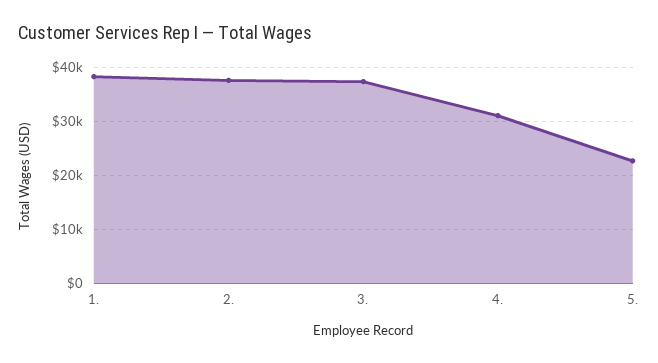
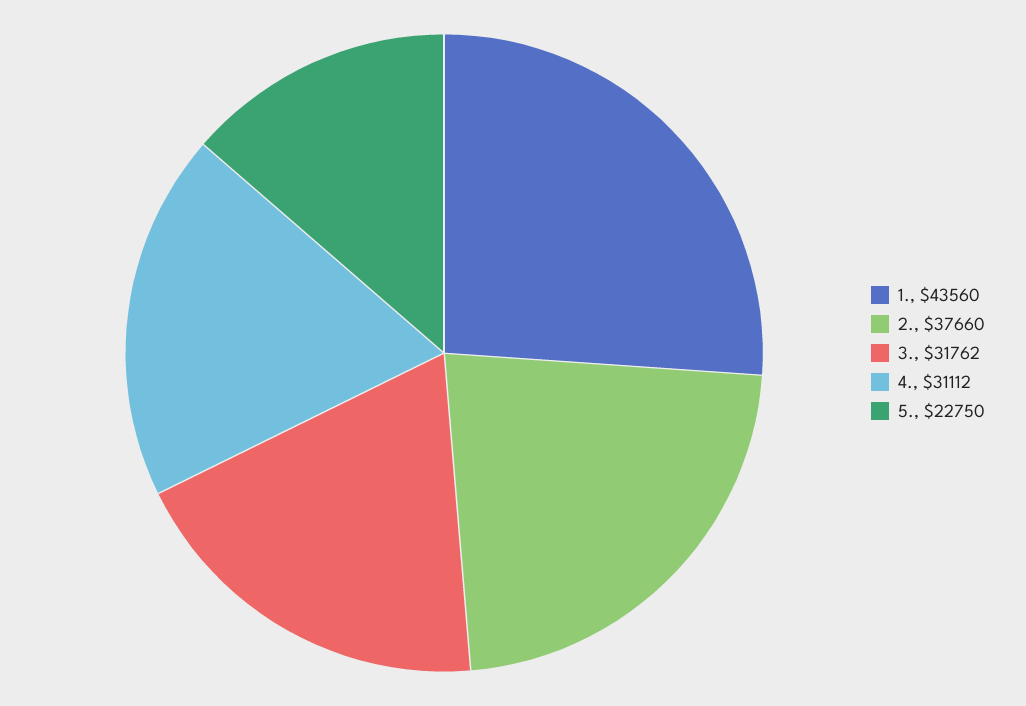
1.: 38000 -> 43560
3.: 38000 -> 31762

